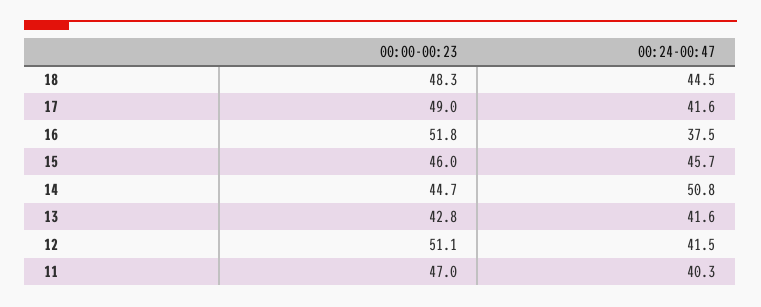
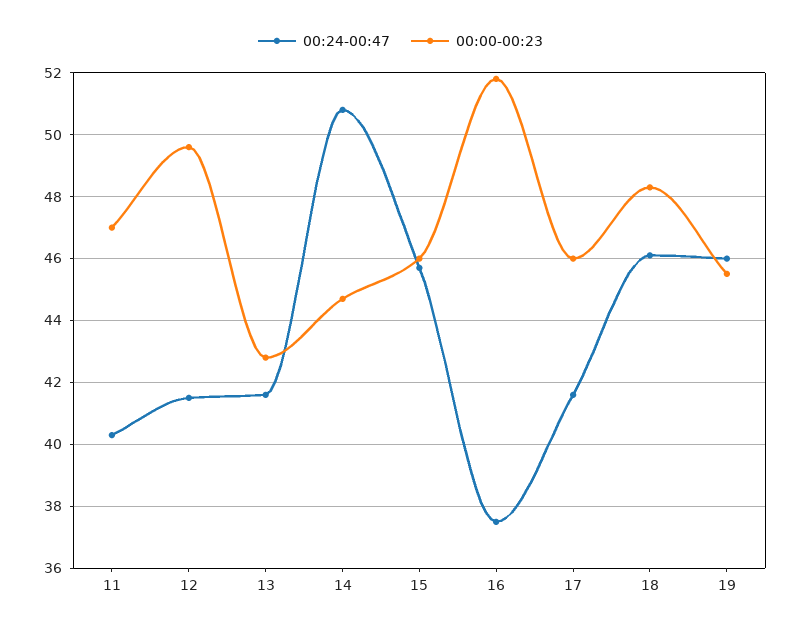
00:24-00:47, 18: 44.5 -> 46
00:00-00:23, 17: 49 -> 46
00:00-00:23, 12: 51.1 -> 49.5
00:24-00:47, 19: none -> 46
00:00-00:23, 19: none -> 45.5

